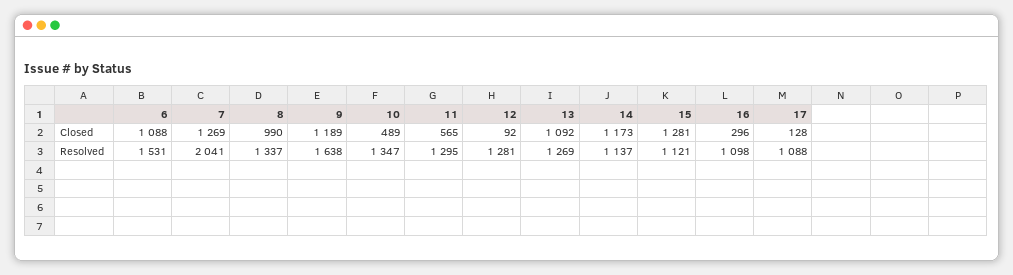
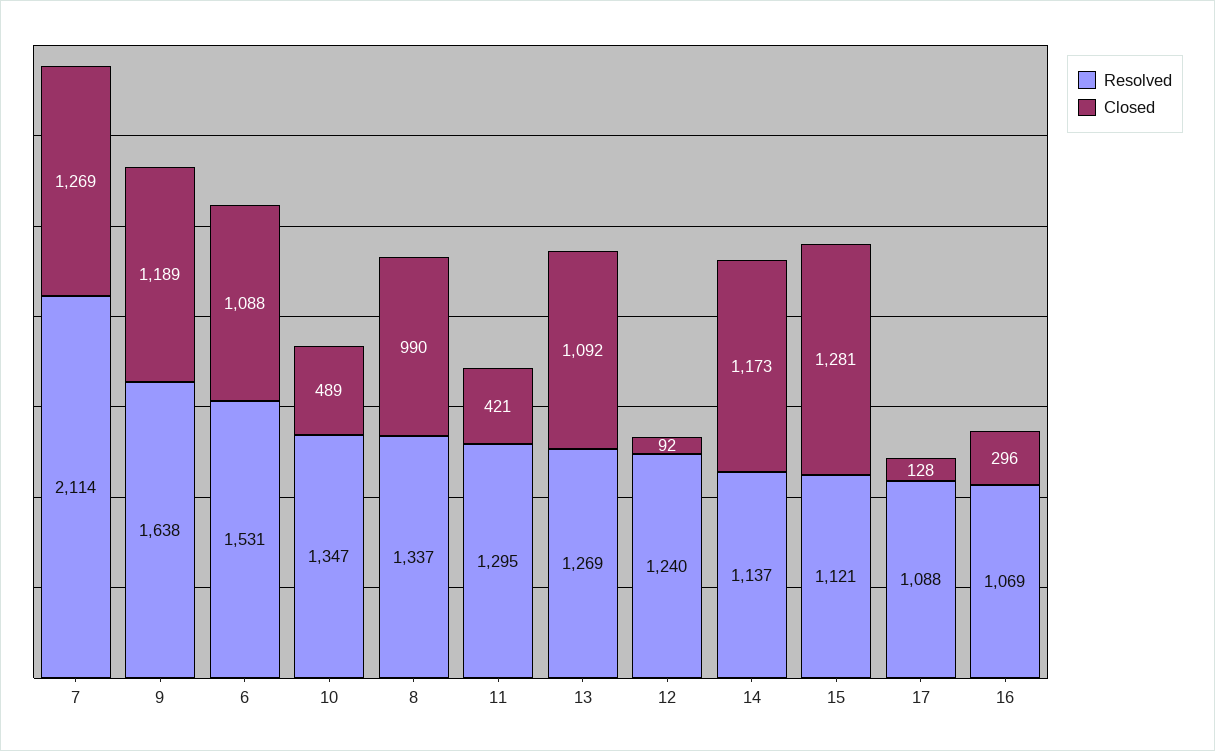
Closed, 11: 565 -> 421
Resolved, 7: 2041 -> 2114
Resolved, 12: 1281 -> 1240
Resolved, 16: 1098 -> 1069

